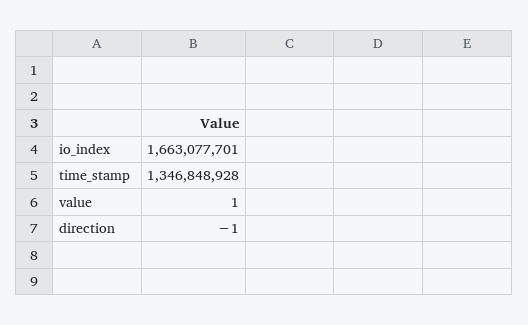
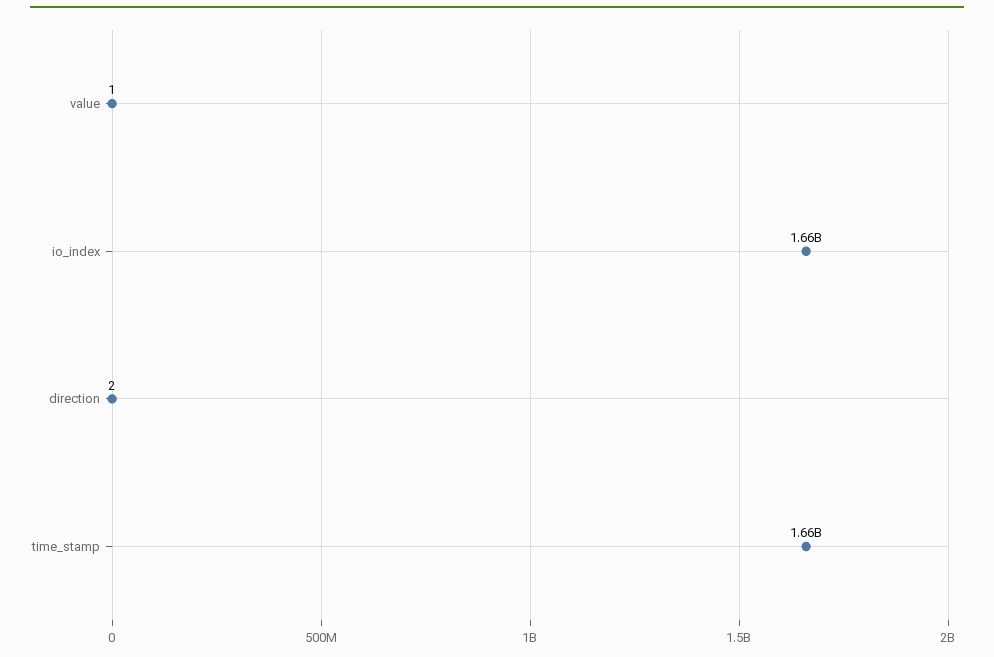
time_stamp: 1346848928 -> 1660000000
direction: -1 -> 2

